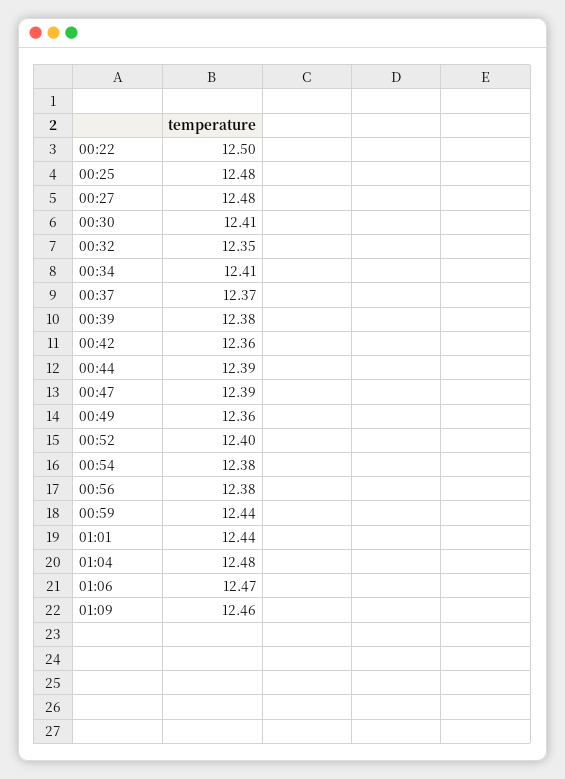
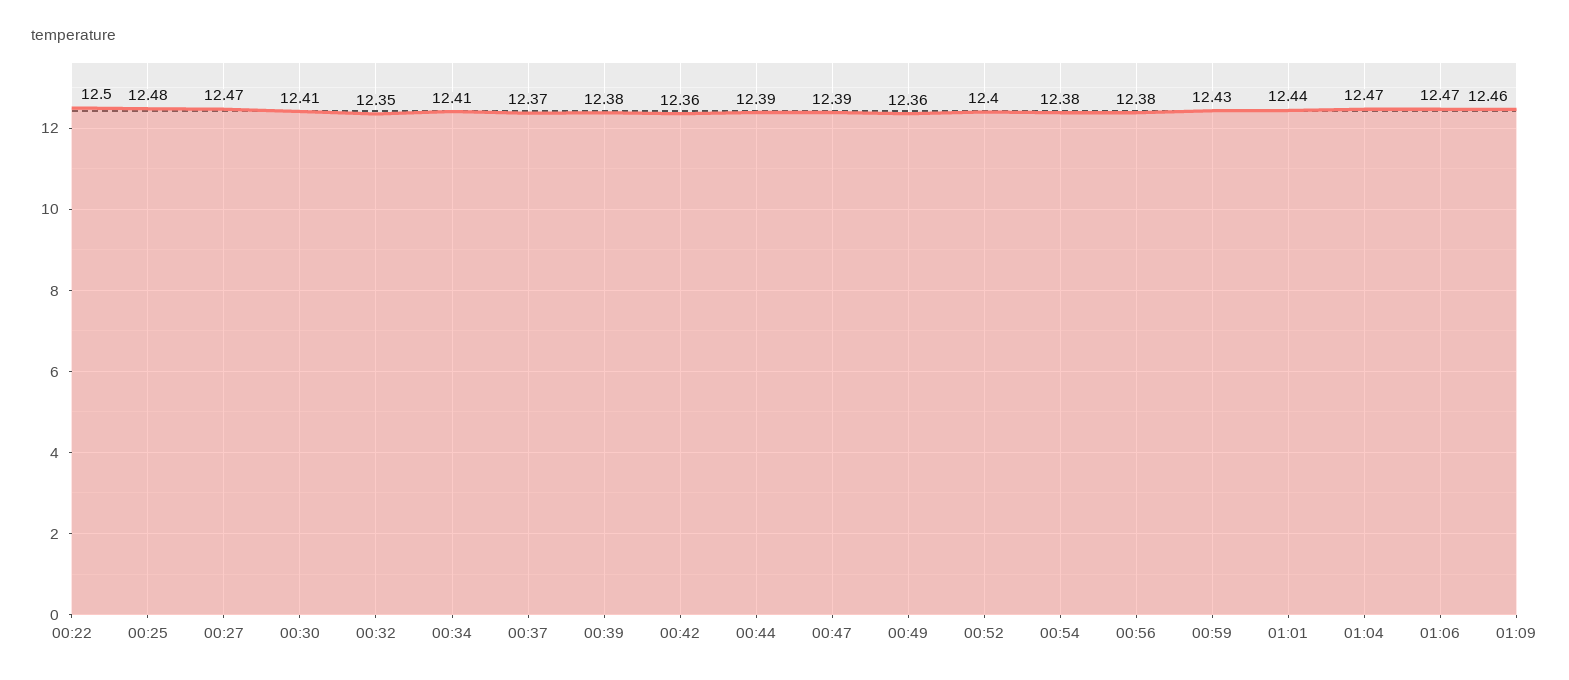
00:27: 12.48 -> 12.47
00:59: 12.44 -> 12.43
01:04: 12.48 -> 12.47

